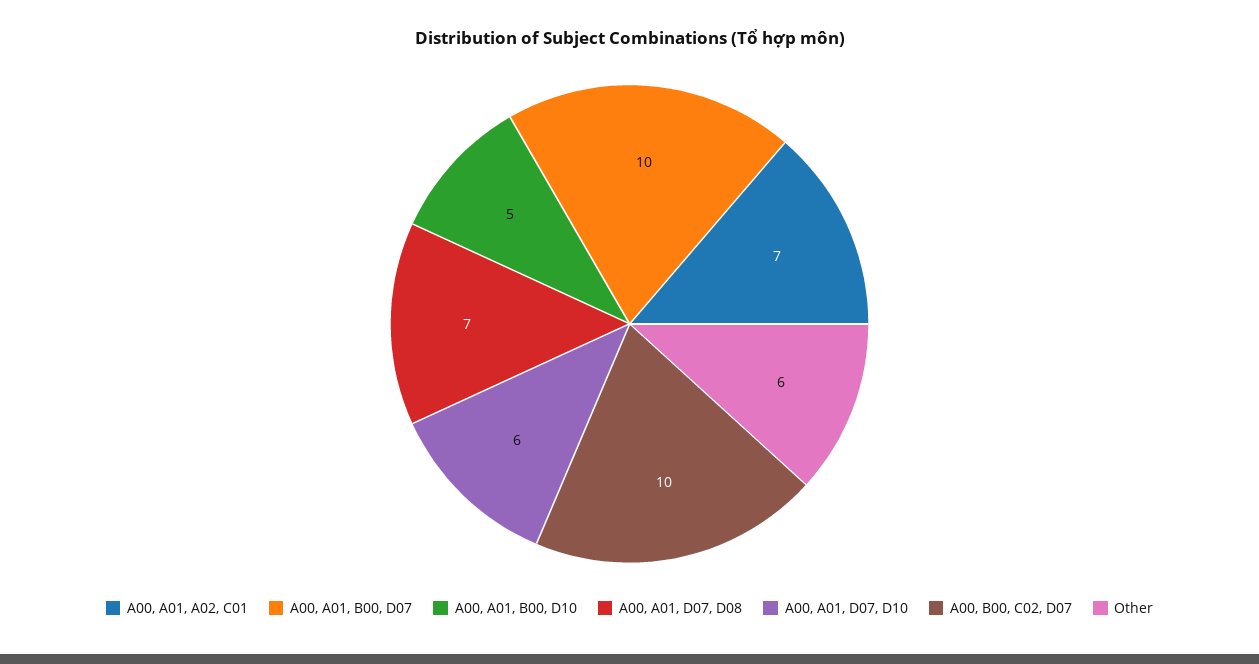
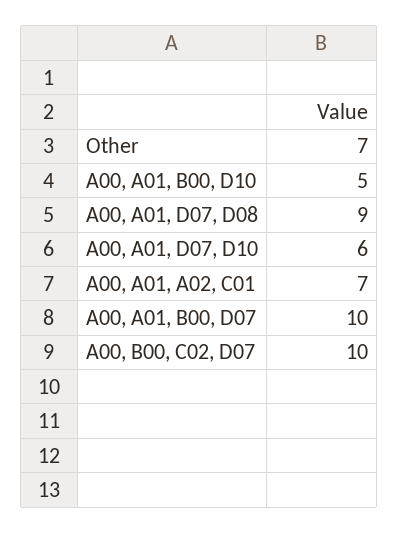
A00, A01, D07, D08: 7 -> 9
Other: 6 -> 7

